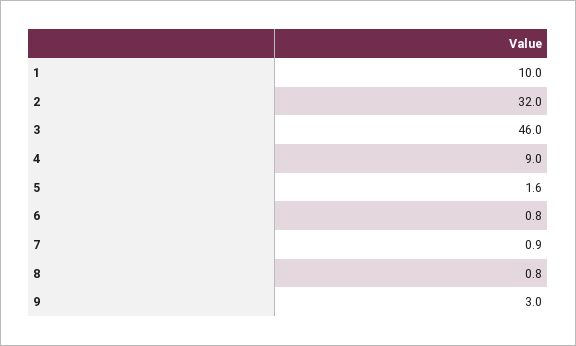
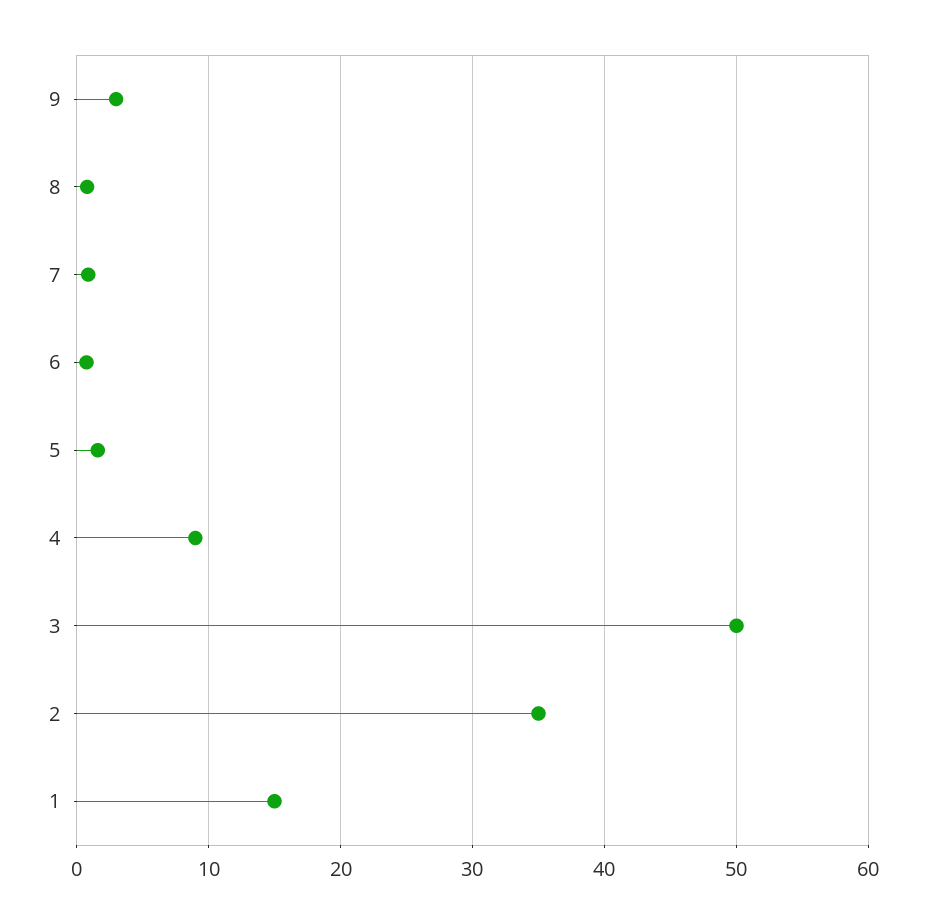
1: 10 -> 15
2: 32 -> 35
3: 46 -> 50

